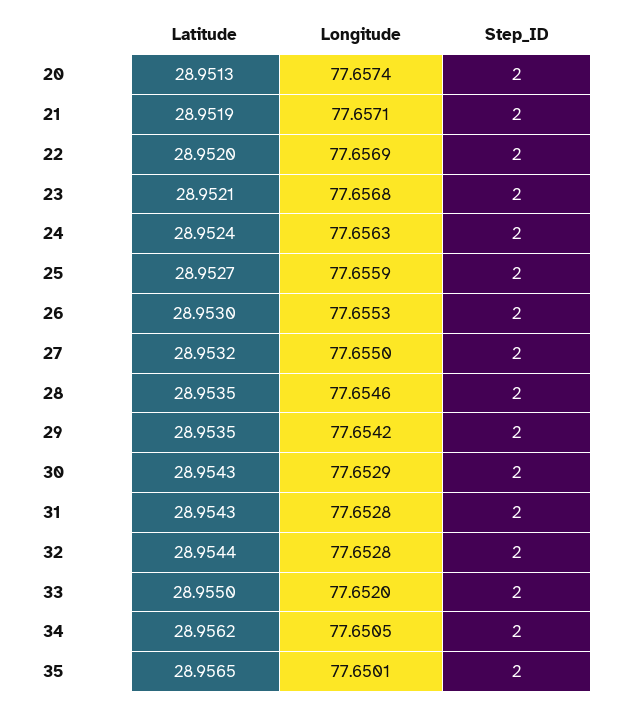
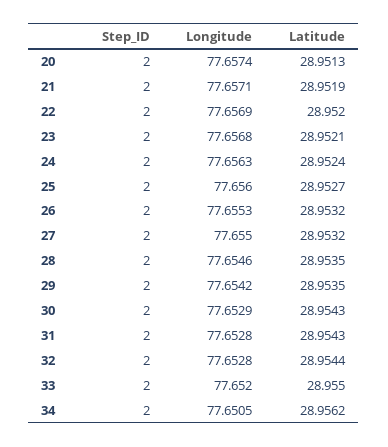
Longitude, 25: 77.6559 -> 77.656
Latitude, 26: 28.953 -> 28.9532
Latitude, 35: 28.9565 -> none
Longitude, 35: 77.6501 -> none
Step_ID, 35: 2 -> none

